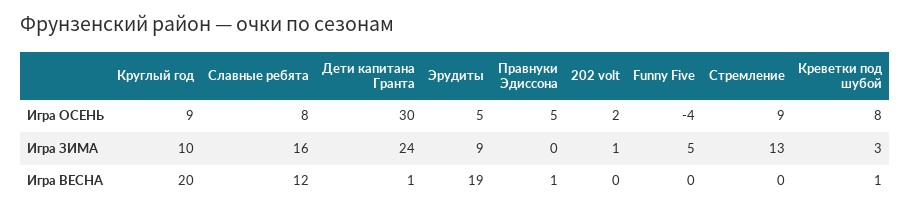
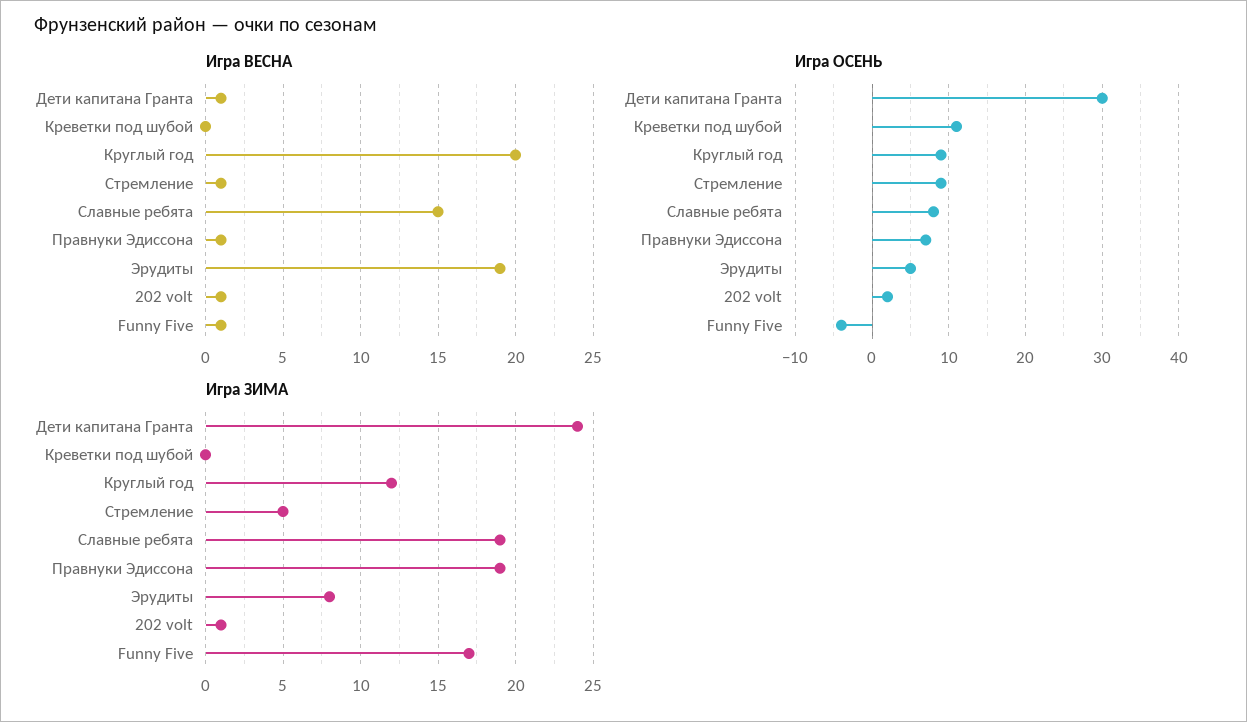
Игра ОСЕНЬ, Правнуки Эдиссона: 5 -> 7
Игра ОСЕНЬ, Креветки под шубой: 8 -> 11
Игра ЗИМА, Круглый год: 10 -> 12
Игра ЗИМА, Славные ребята: 16 -> 19
Игра ЗИМА, Эрудиты: 9 -> 8
Игра ЗИМА, Правнуки Эдиссона: 0 -> 19
Игра ЗИМА, Funny Five: 5 -> 17
Игра ЗИМА, Стремление: 13 -> 5
Игра ЗИМА, Креветки под шубой: 3 -> 0
Игра ВЕСНА, Славные ребята: 12 -> 15
Игра ВЕСНА, 202 volt: 0 -> 1
Игра ВЕСНА, Funny Five: 0 -> 1
Игра ВЕСНА, Стремление: 0 -> 1
Игра ВЕСНА, Креветки под шубой: 1 -> 0

